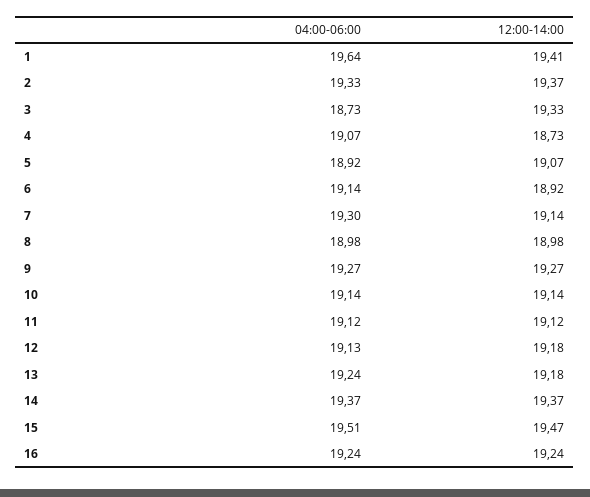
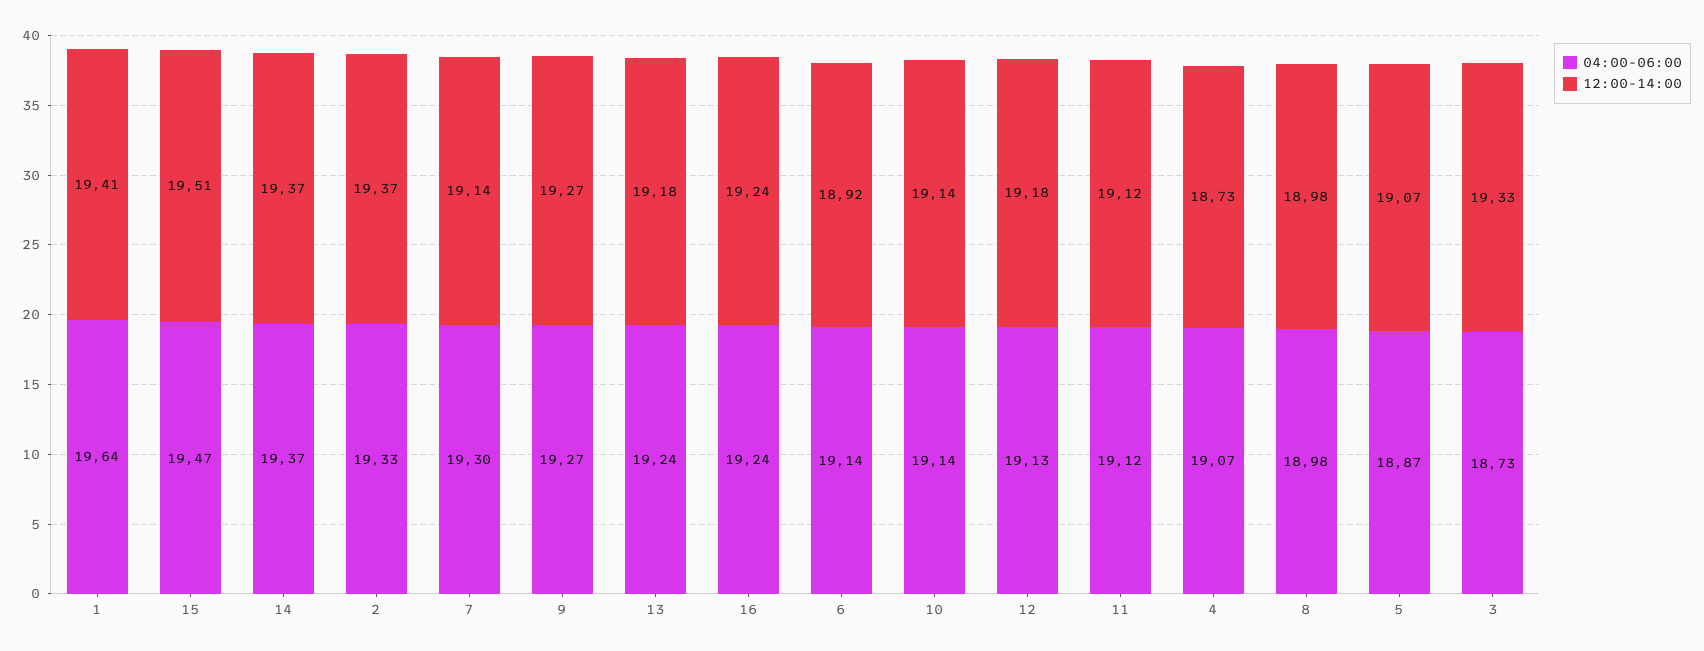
04:00-06:00, 5: 18.92 -> 18.87
04:00-06:00, 15: 19.51 -> 19.47
12:00-14:00, 15: 19.47 -> 19.51

